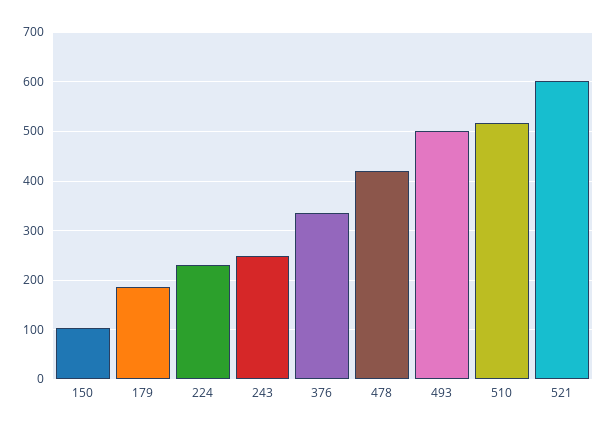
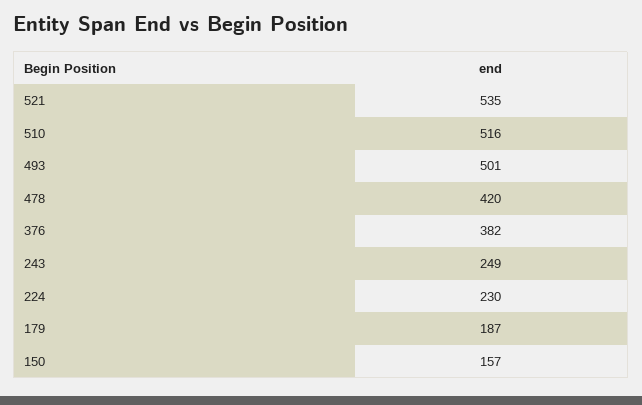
150: 100 -> 157
376: 340 -> 382
521: 600 -> 535

